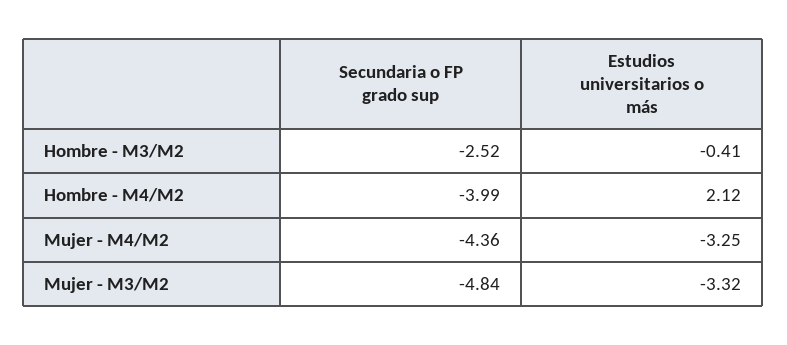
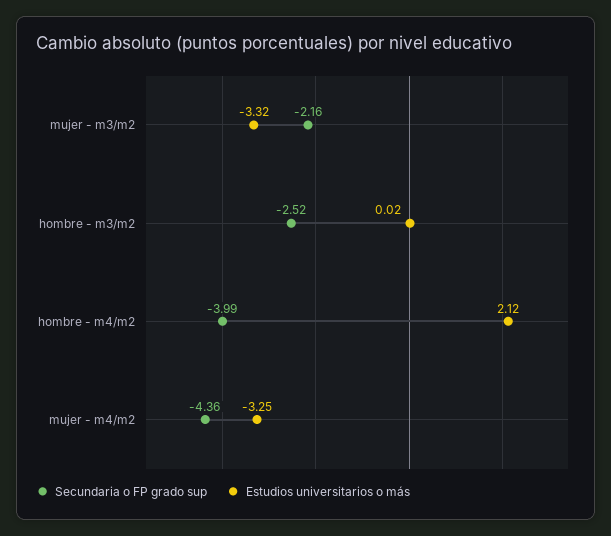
Estudios universitarios o más, Hombre - M3/M2: -0.41 -> 0.02
Secundaria o FP grado sup, Mujer - M3/M2: -4.84 -> -2.16

